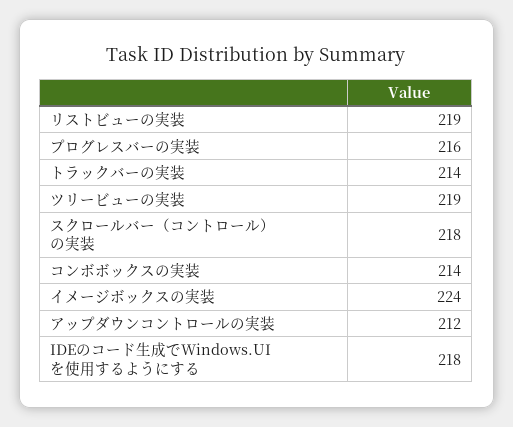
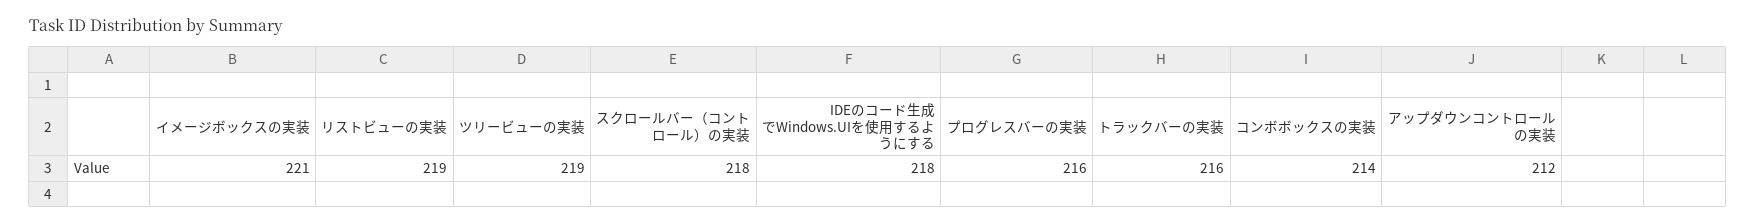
トラックバーの実装: 214 -> 216
イメージボックスの実装: 224 -> 221

